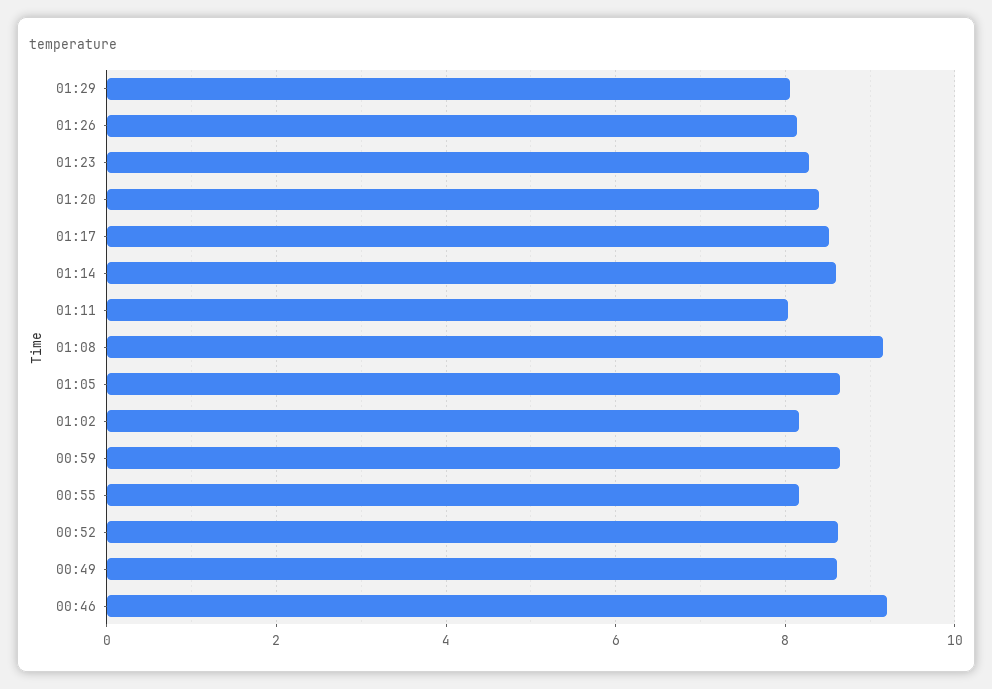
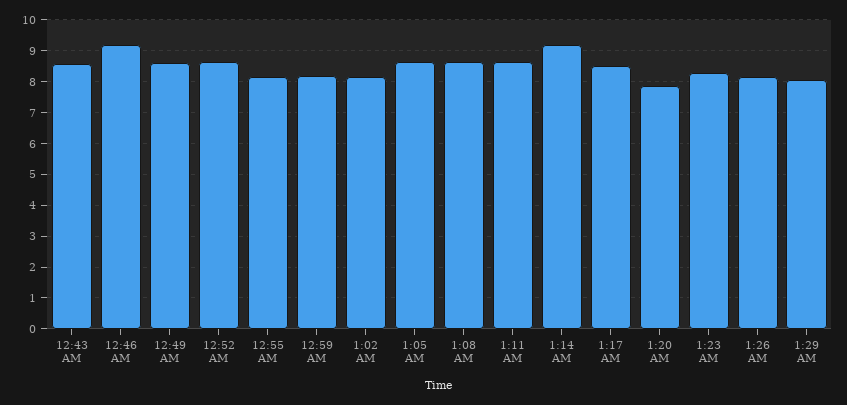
01:20: 8.4 -> 7.8
01:14: 8.6 -> 9.2
01:11: 8 -> 8.6
01:08: 9.2 -> 8.6
00:59: 8.6 -> 8.2
12:43 AM: none -> 8.6

